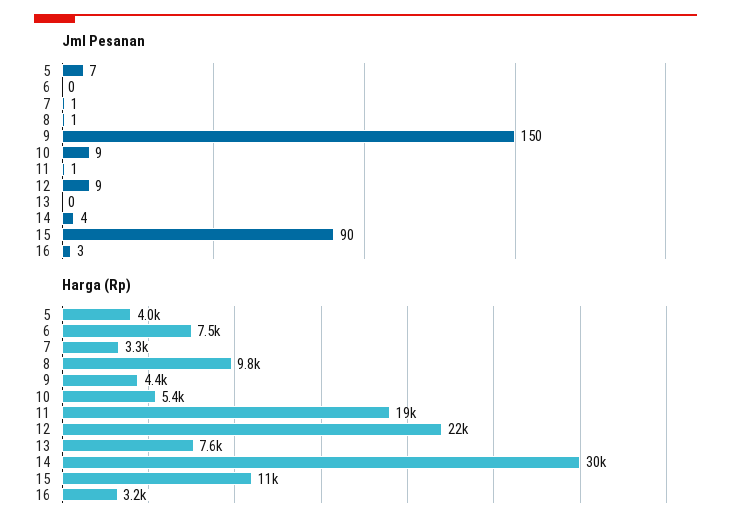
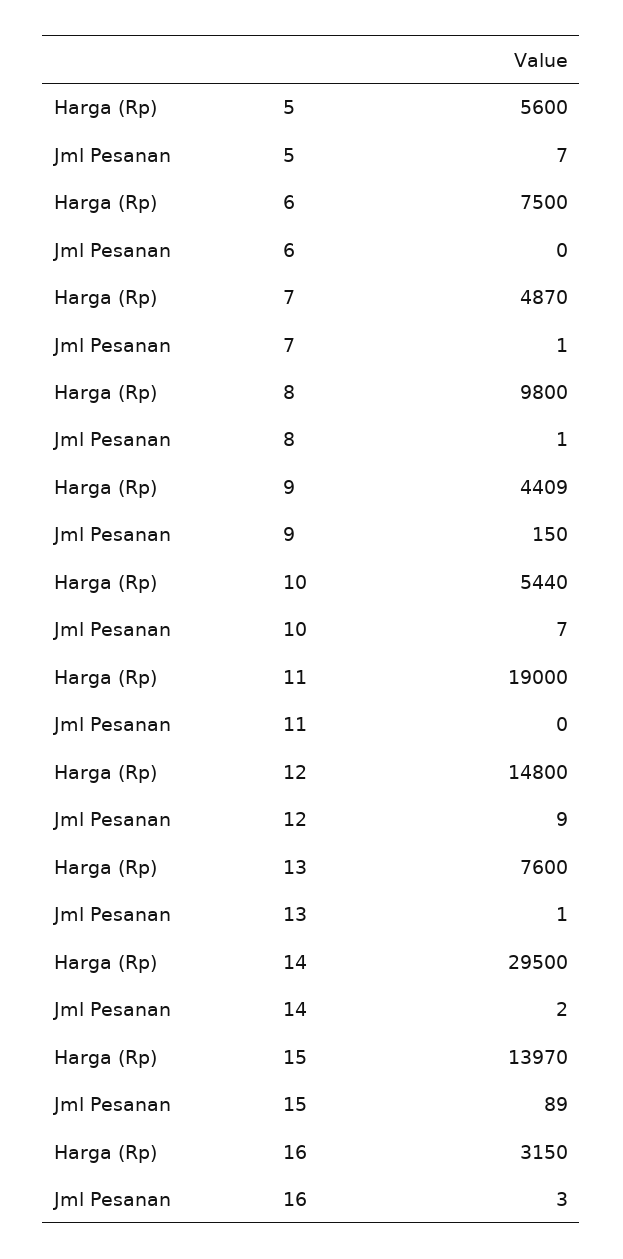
Jml Pesanan, 10: 9 -> 7
Jml Pesanan, 11: 1 -> 0
Jml Pesanan, 13: 0 -> 1
Jml Pesanan, 14: 4 -> 2
Jml Pesanan, 15: 90 -> 89
Harga (Rp), 5: 4000 -> 5600
Harga (Rp), 7: 3300 -> 4870
Harga (Rp), 12: 22000 -> 14800
Harga (Rp), 15: 11000 -> 13970

